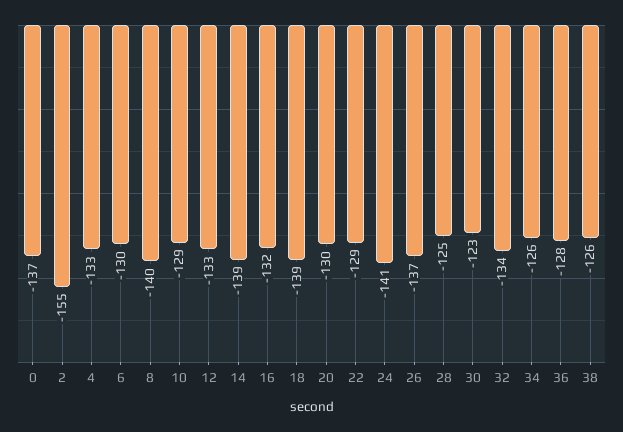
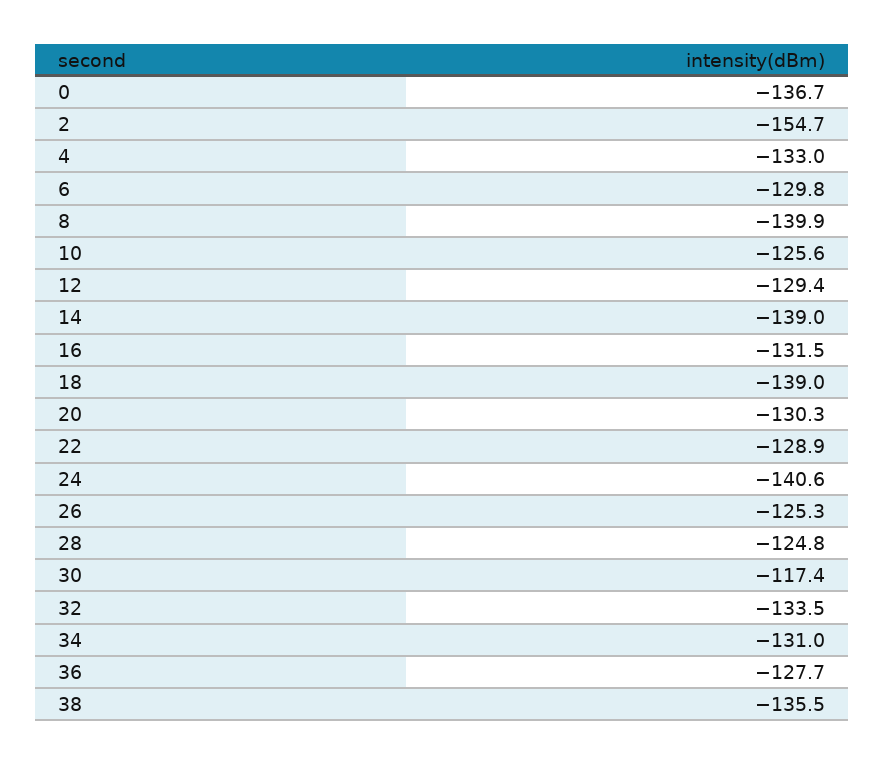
10: -129 -> -125.6
12: -133 -> -129.4
26: -137 -> -125.3
30: -123 -> -117.4
34: -126 -> -131
38: -126 -> -135.5

